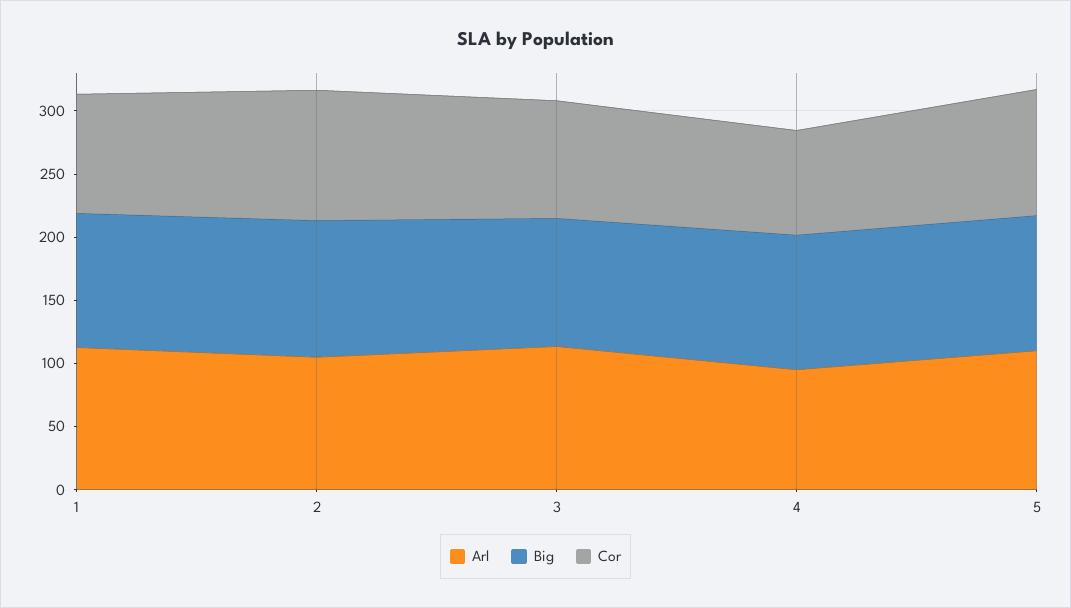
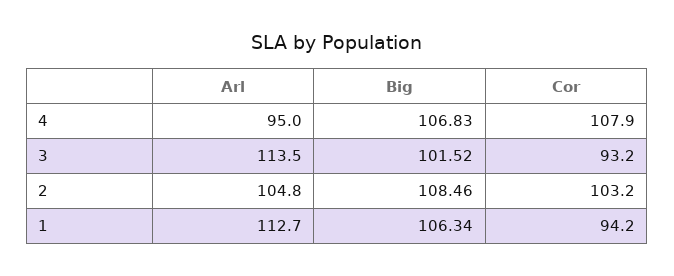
Cor, 4: 80 -> 107.9
Arl, 5: 110 -> none
Big, 5: 110 -> none
Cor, 5: 100 -> none

